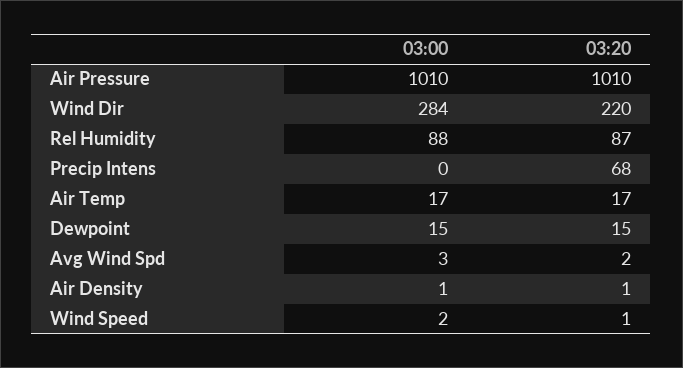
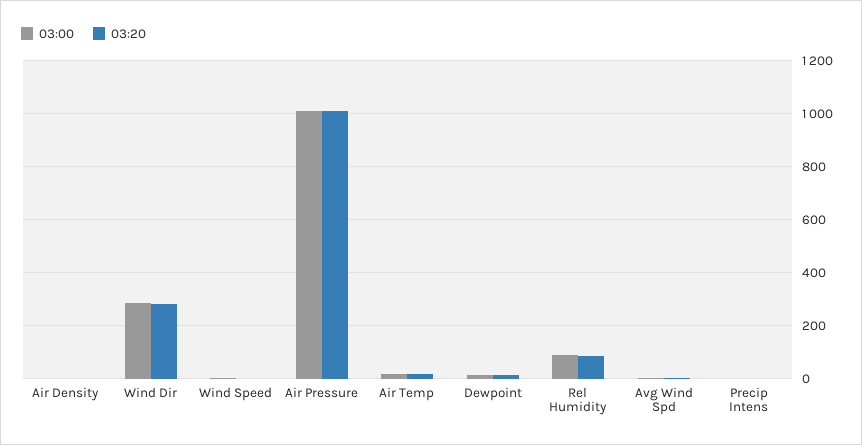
03:20, Wind Dir: 220 -> 275
03:20, Precip Intens: 68 -> 0

